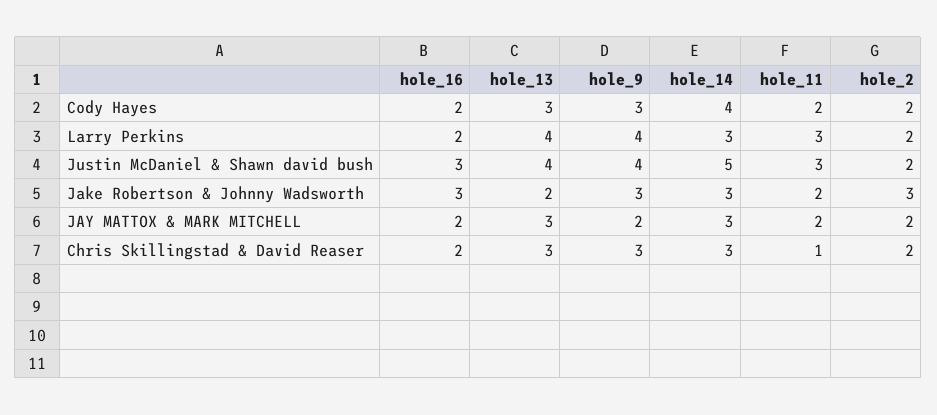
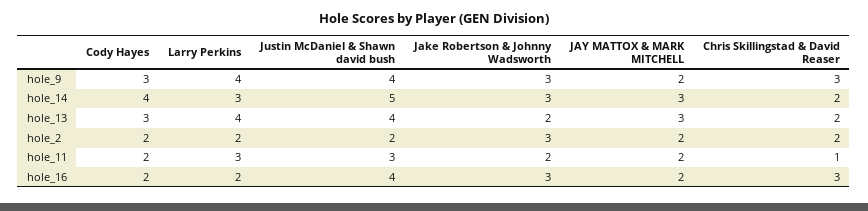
hole_16, Justin McDaniel & Shawn david bush: 3 -> 4
hole_16, Chris Skillingstad & David Reaser: 2 -> 3
hole_13, Chris Skillingstad & David Reaser: 3 -> 2
hole_14, Chris Skillingstad & David Reaser: 3 -> 2

